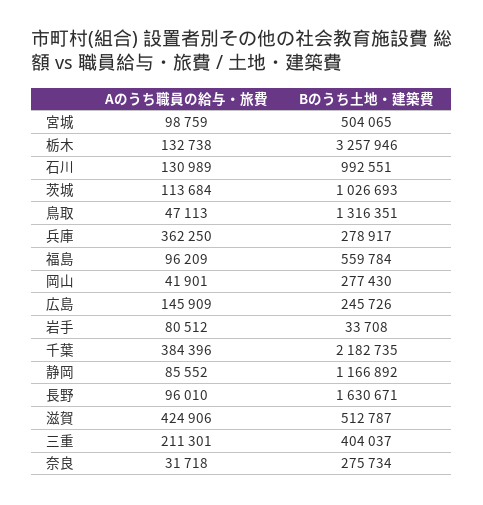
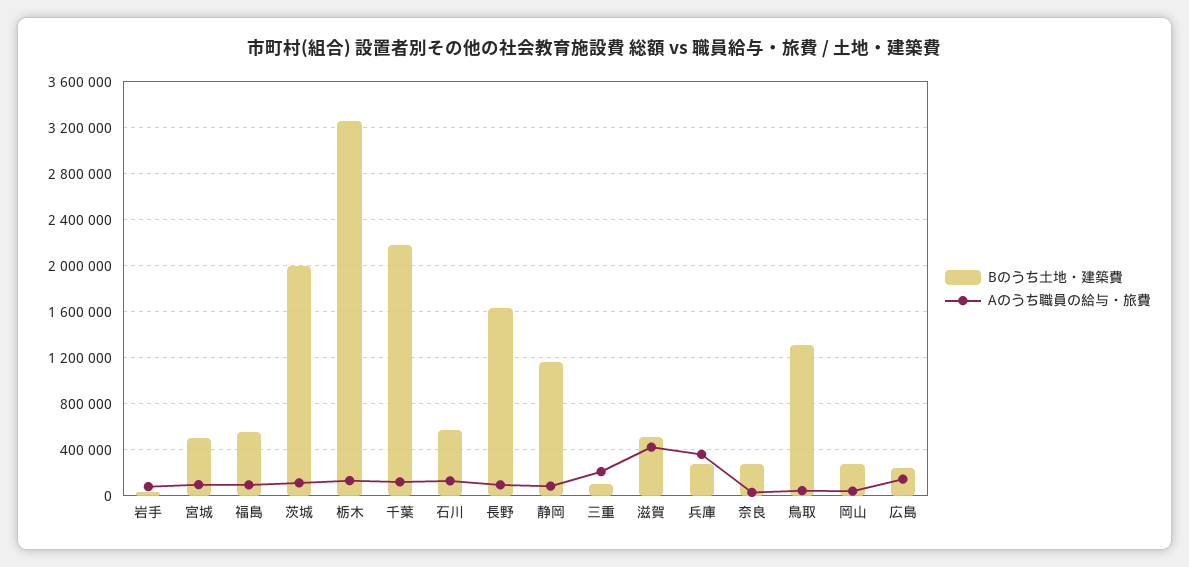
Bのうち土地・建築費, 石川: 992551 -> 600000
Bのうち土地・建築費, 茨城: 1026693 -> 2000000
Aのうち職員の給与・旅費, 千葉: 384396 -> 100000
Bのうち土地・建築費, 三重: 404037 -> 100000

